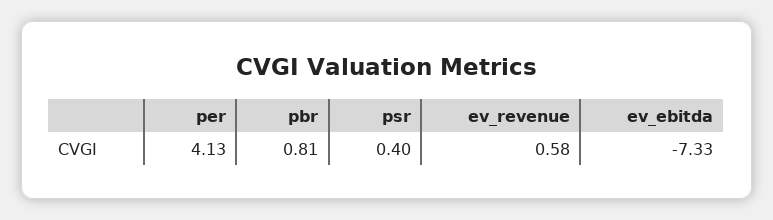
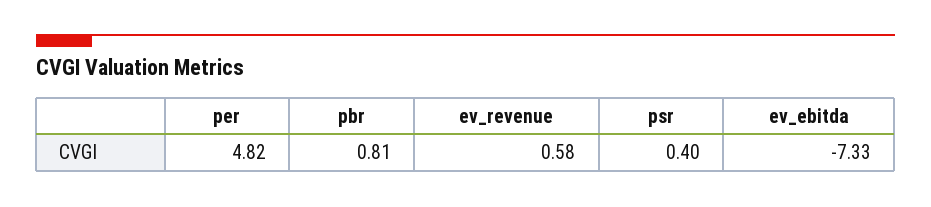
per: 4.13 -> 4.82

